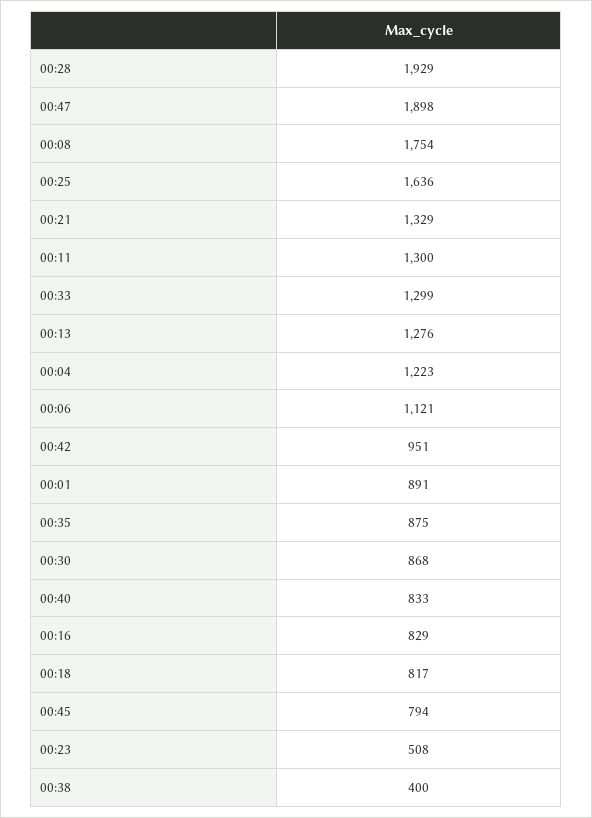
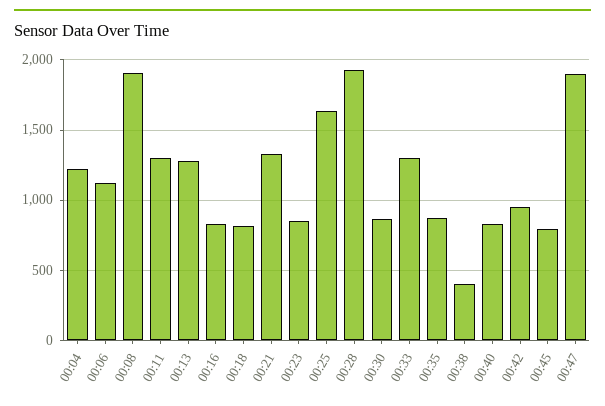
00:08: 1754 -> 1900
00:01: 891 -> none
00:23: 508 -> 850

